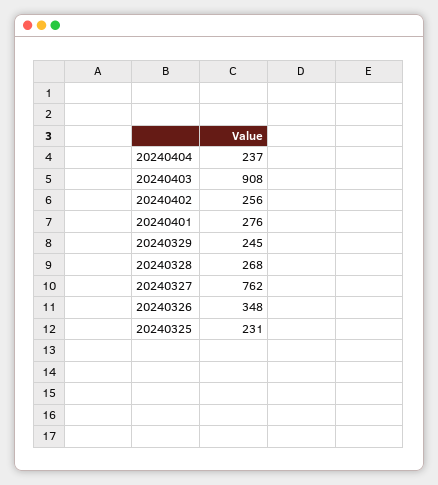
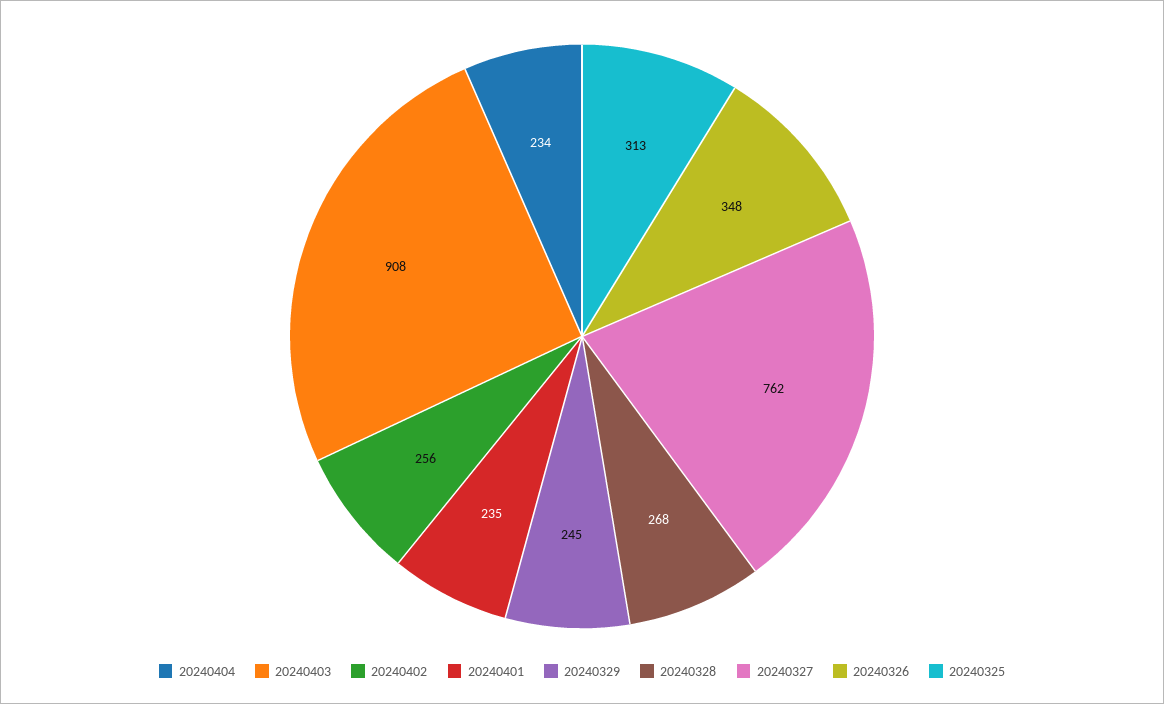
20240404: 237 -> 234
20240401: 276 -> 235
20240325: 231 -> 313

